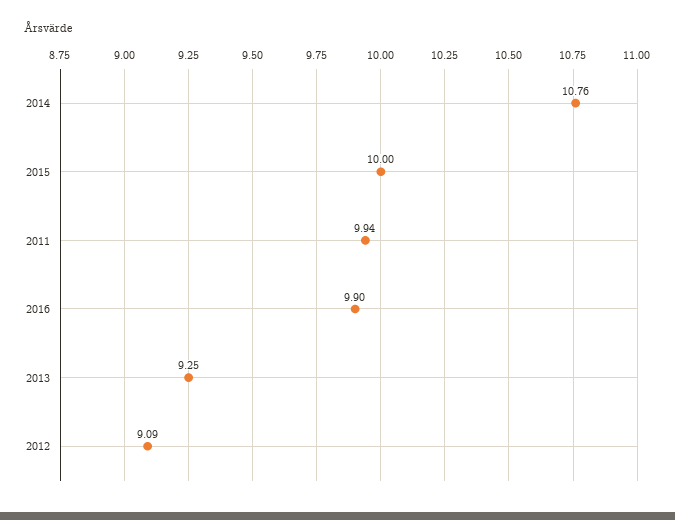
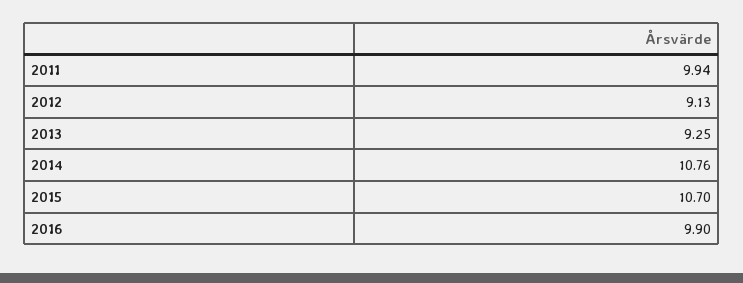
2015: 10 -> 10.7
2012: 9.09 -> 9.13

